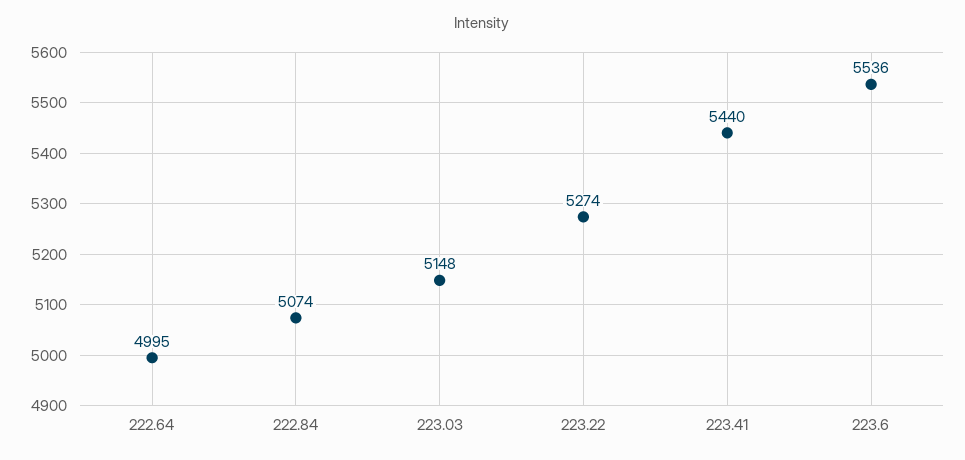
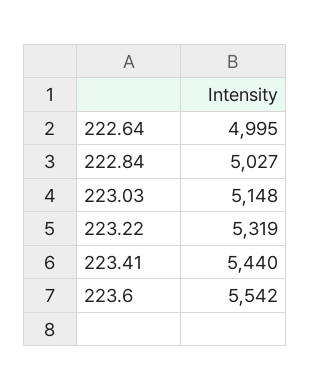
222.84: 5074 -> 5027
223.22: 5274 -> 5319
223.6: 5536 -> 5542

